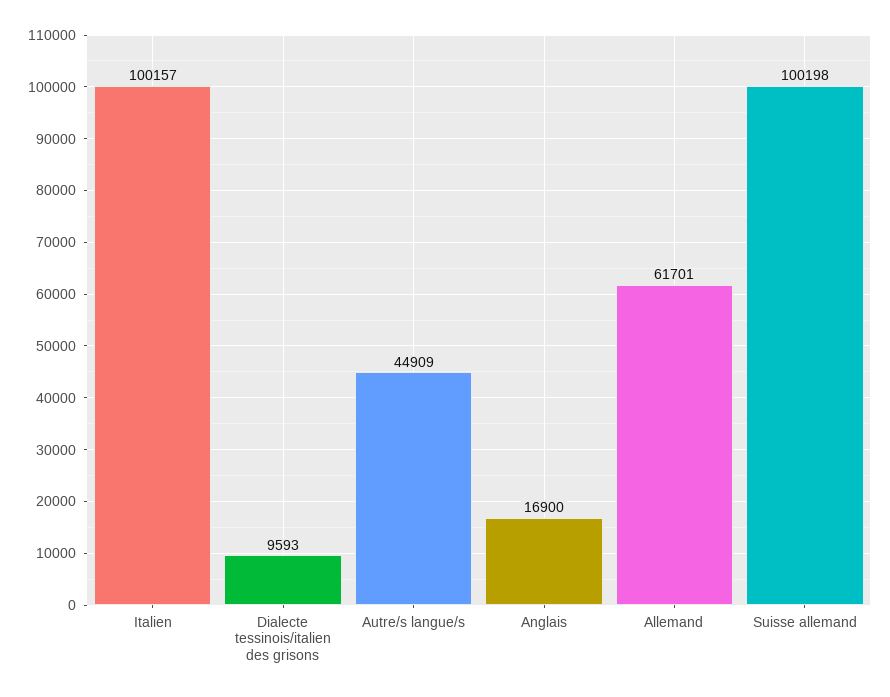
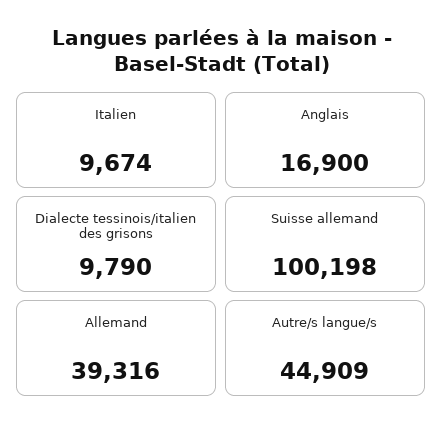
Italien: 100157 -> 9674
Dialecte tessinois/italien des grisons: 9593 -> 9790
Allemand: 61701 -> 39316

